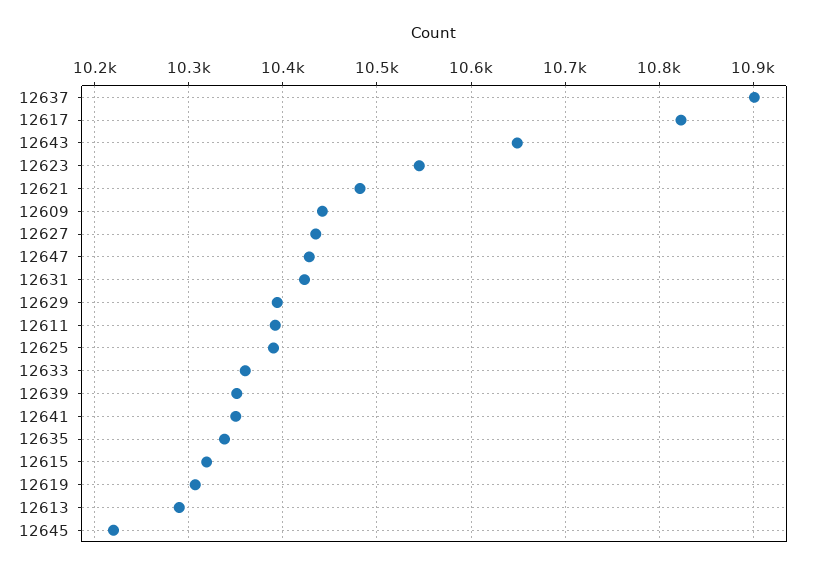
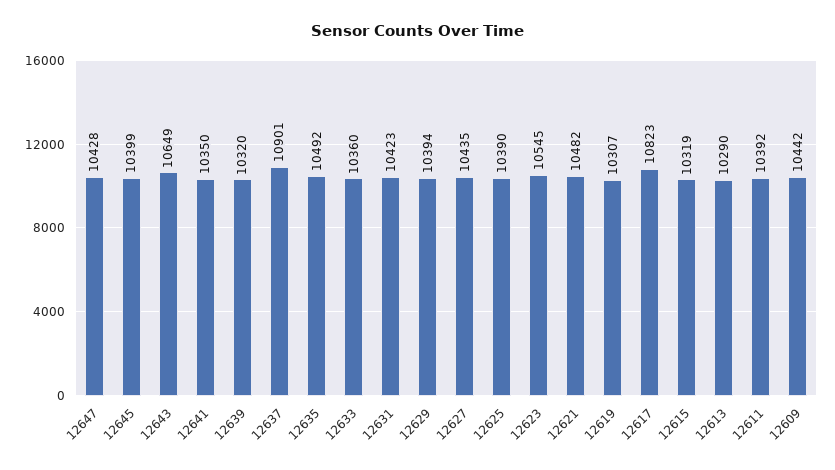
12639: 10350 -> 10320
12635: 10340 -> 10492
12645: 10220 -> 10399

